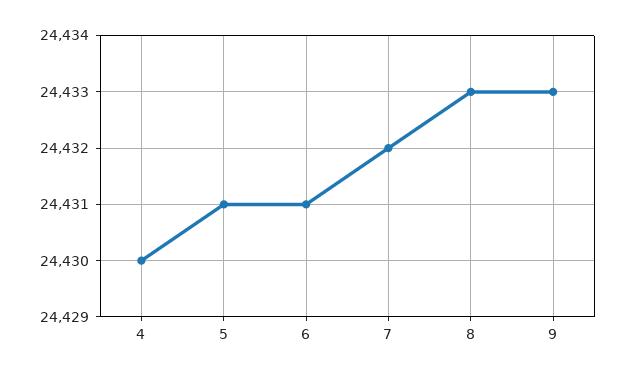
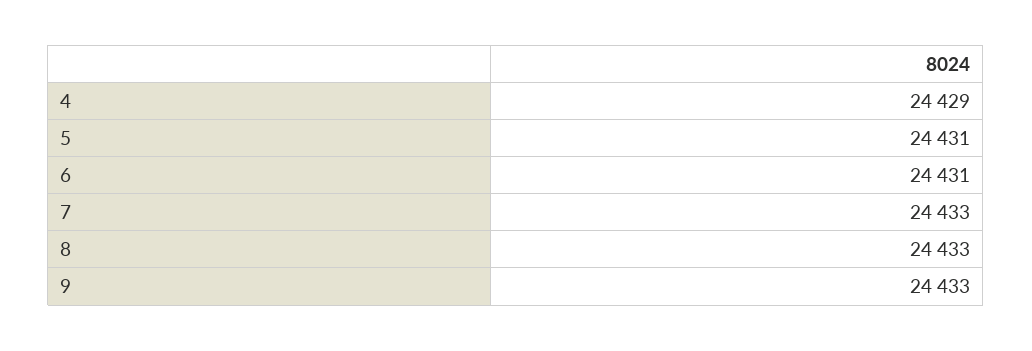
4: 24430 -> 24429
7: 24432 -> 24433

